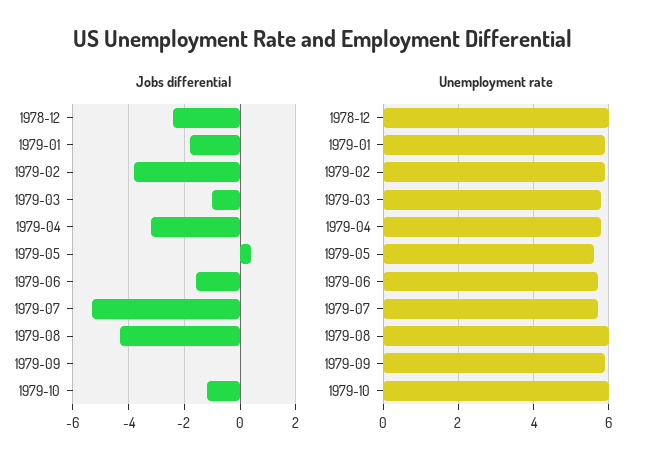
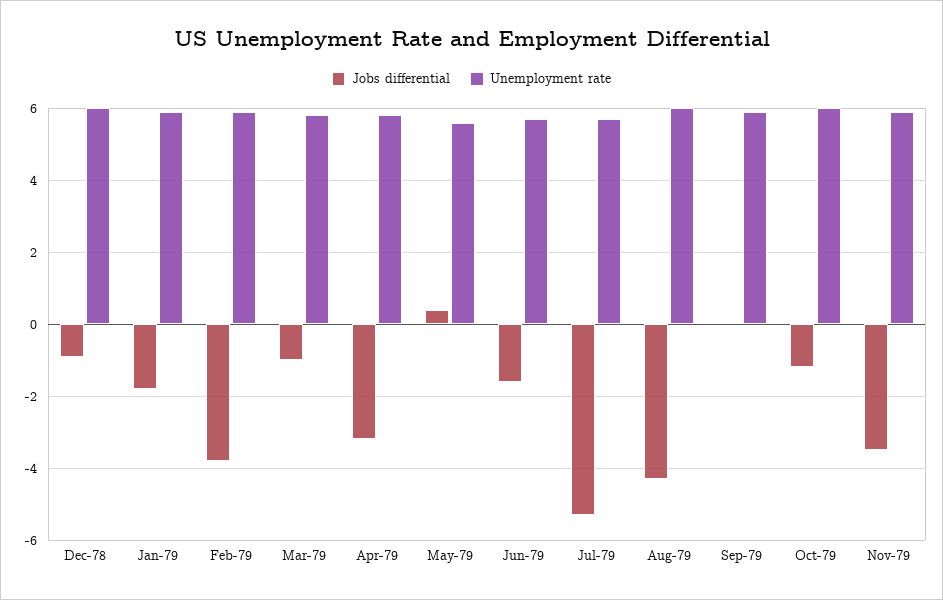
Jobs differential, 1978-12: -2.5 -> -1
Jobs differential, Nov-79: none -> -3.5
Unemployment rate, Nov-79: none -> 6

